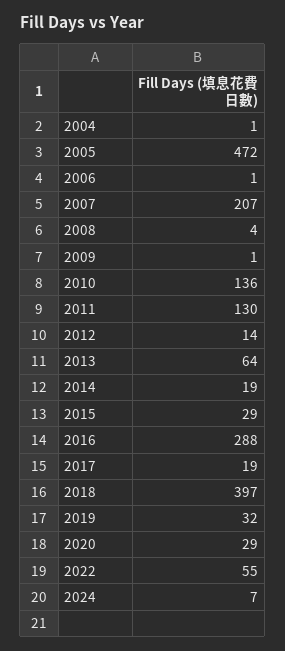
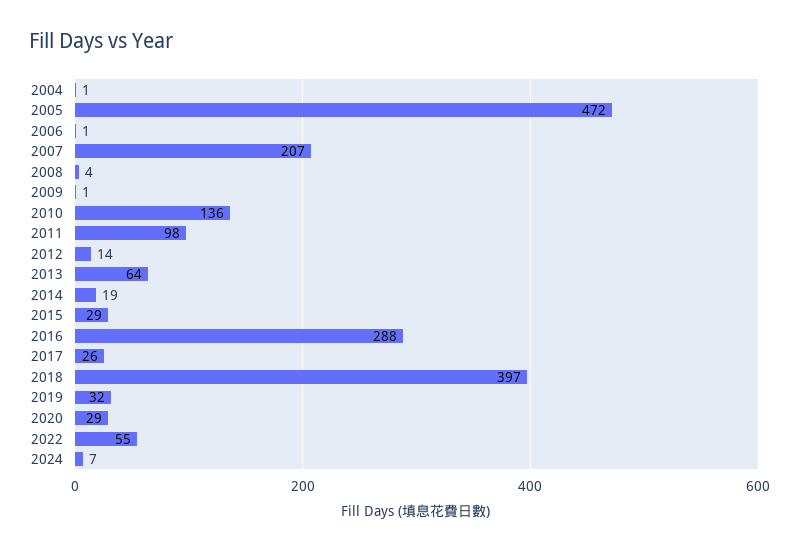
2011: 130 -> 98
2017: 19 -> 26

